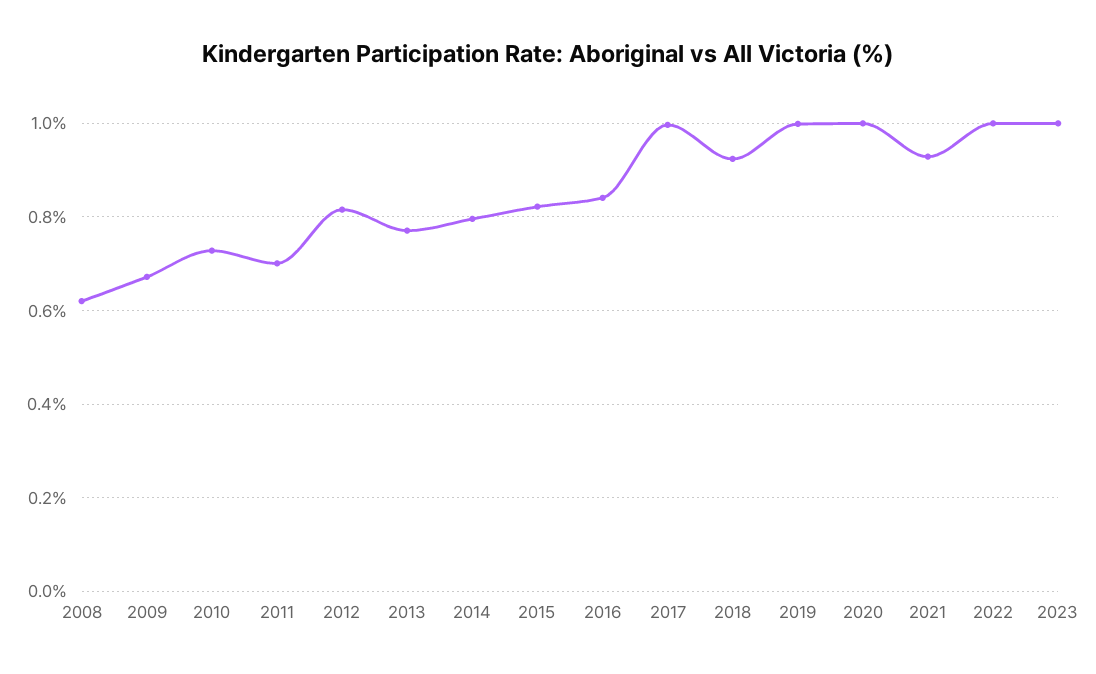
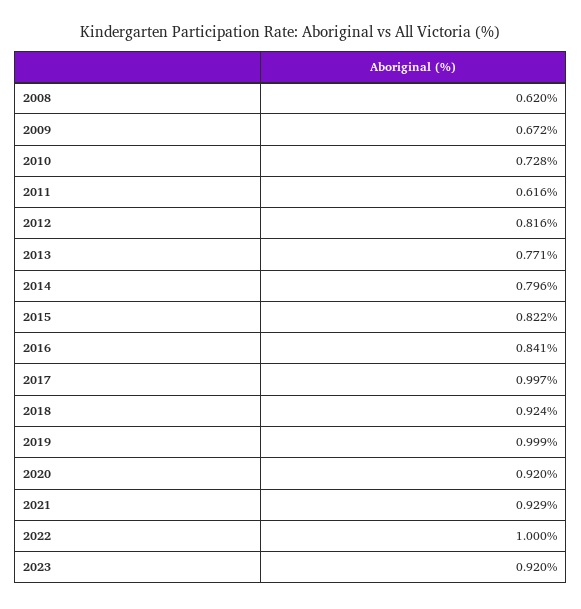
2011: 0.7 -> 0.616
2020: 1 -> 0.92
2023: 1 -> 0.92

